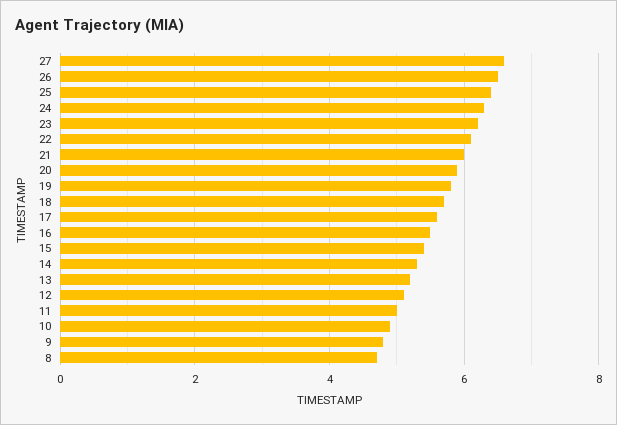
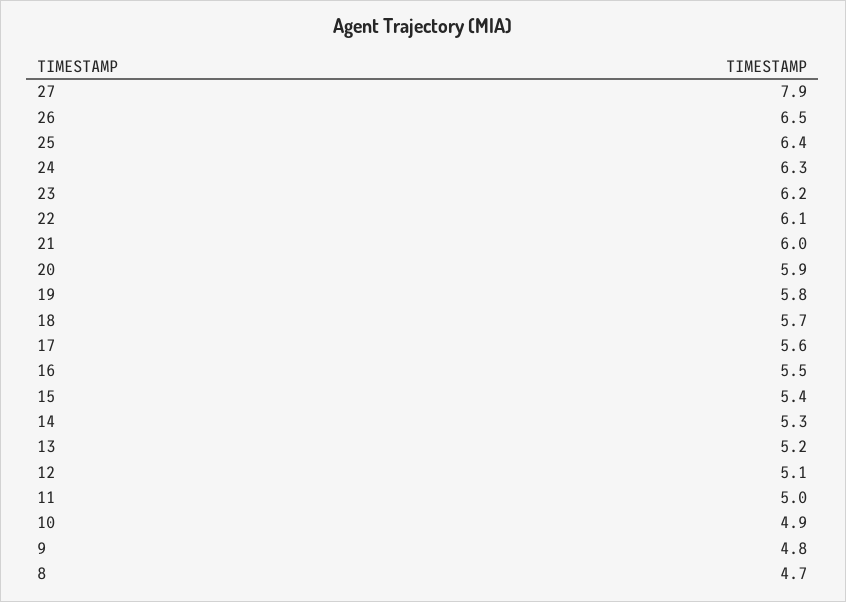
27: 6.5 -> 7.9

